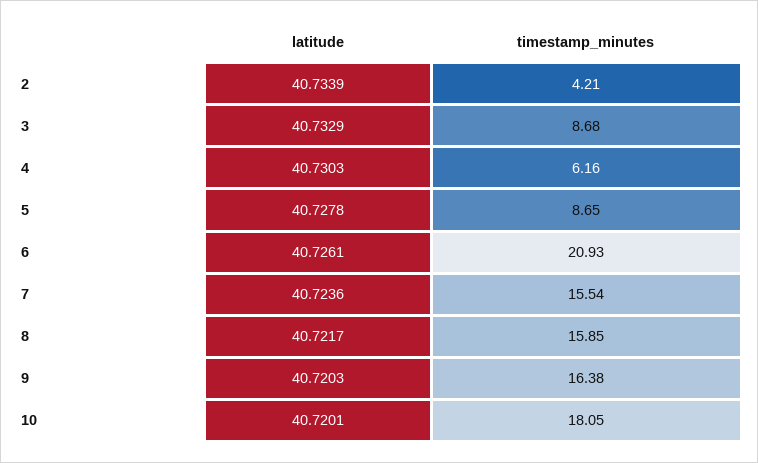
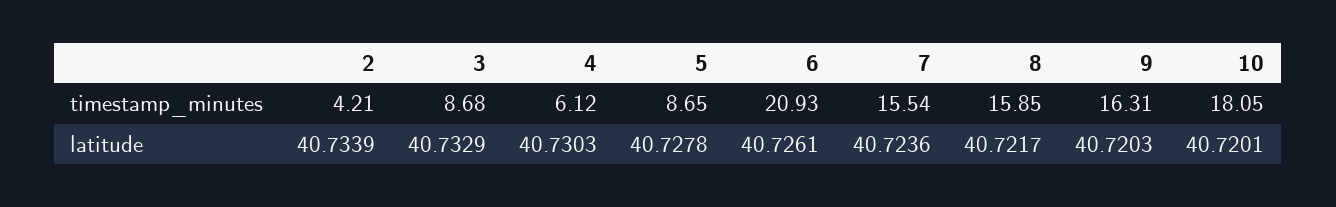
timestamp_minutes, 4: 6.16 -> 6.12
timestamp_minutes, 9: 16.38 -> 16.31

